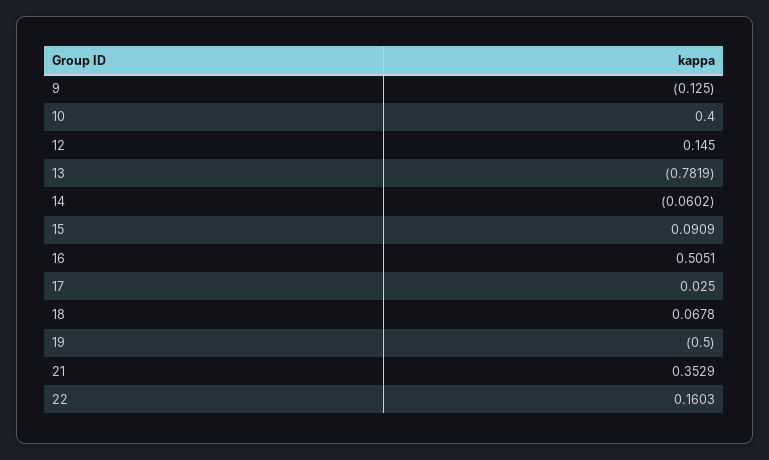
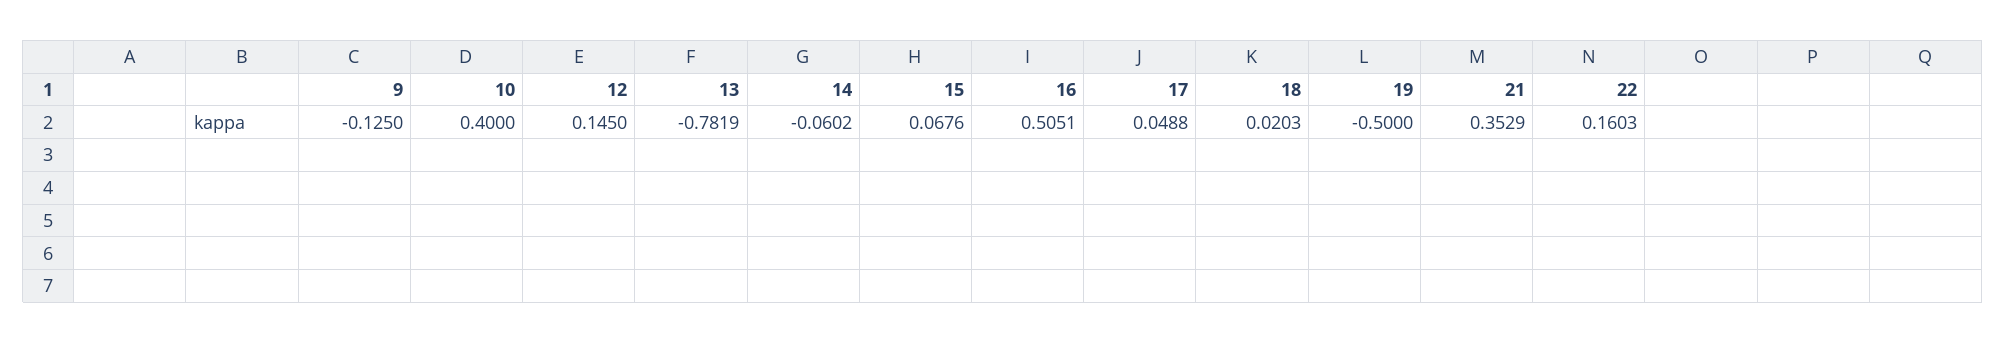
15: 0.0909 -> 0.0676
17: 0.025 -> 0.0488
18: 0.0678 -> 0.0203

